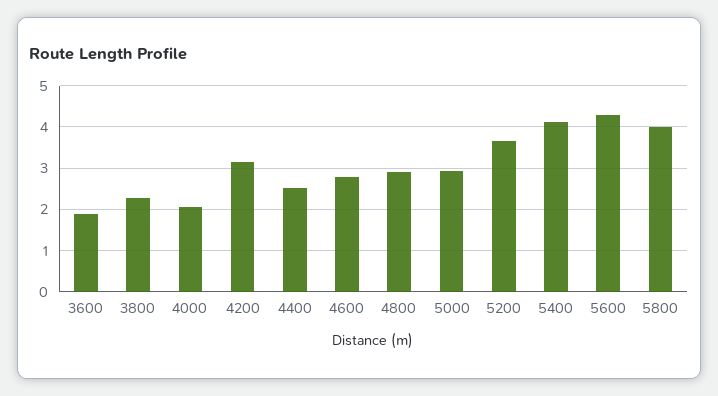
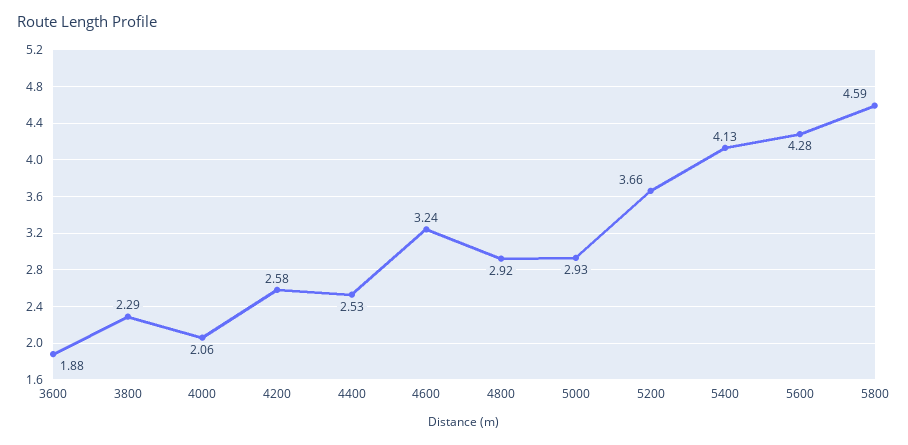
4200: 3.2 -> 2.58
4600: 2.8 -> 3.24
5800: 4 -> 4.59

